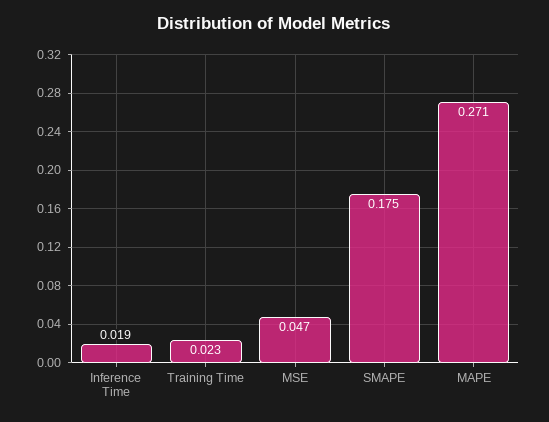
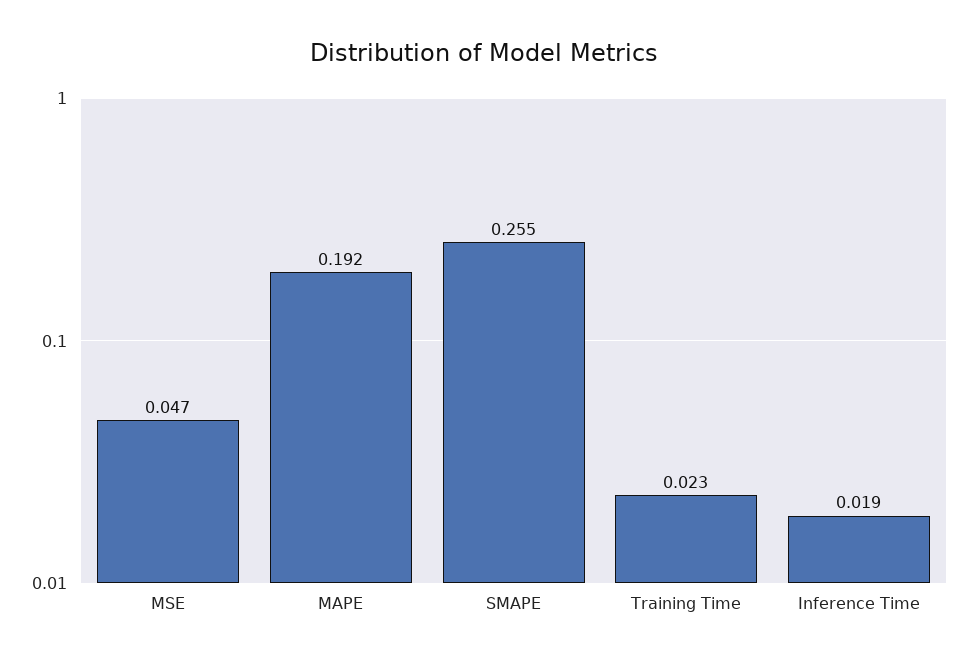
SMAPE: 0.175 -> 0.255
MAPE: 0.271 -> 0.192

